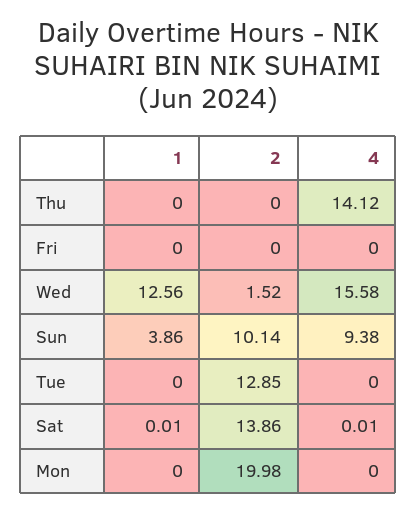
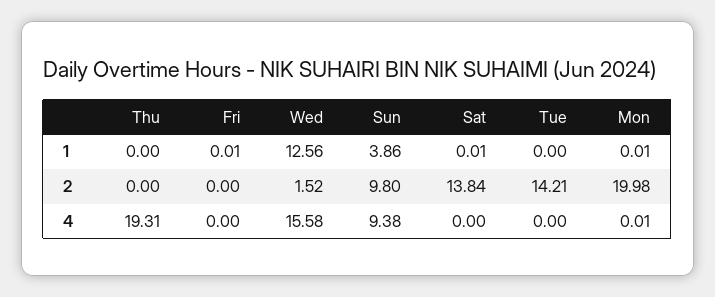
4, Thu: 14.12 -> 19.31
1, Fri: 0 -> 0.01
2, Sun: 10.14 -> 9.8
2, Tue: 12.85 -> 14.21
2, Sat: 13.86 -> 13.84
4, Sat: 0.01 -> 0
1, Mon: 0 -> 0.01
4, Mon: 0 -> 0.01

